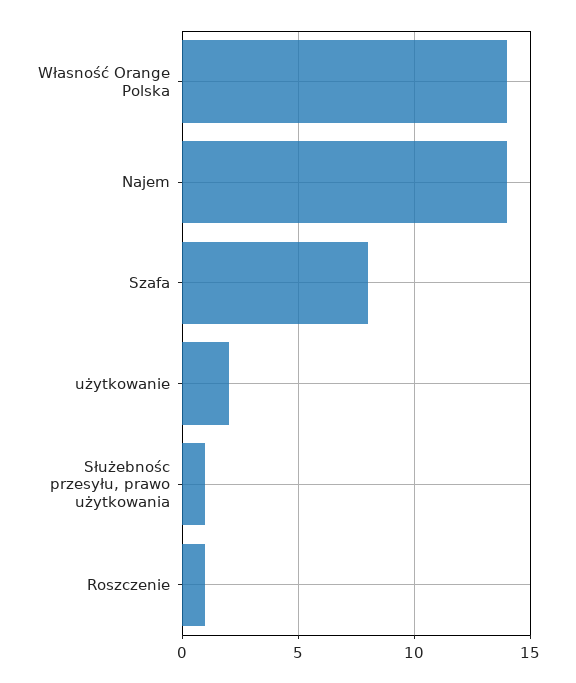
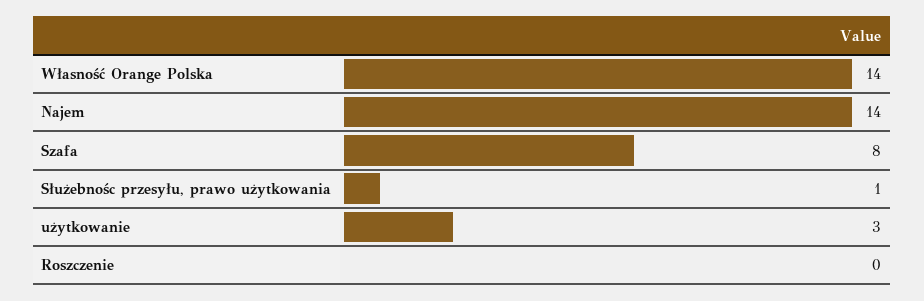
użytkowanie: 2 -> 3
Roszczenie: 1 -> 0

